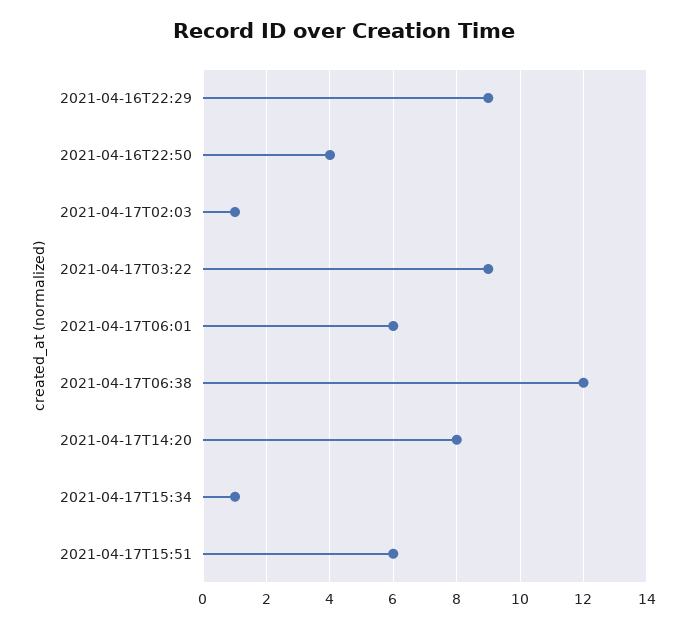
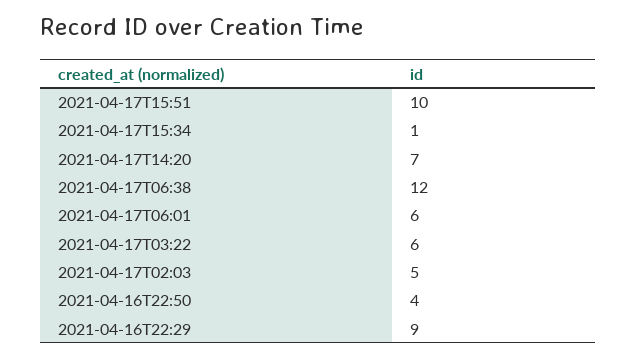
2021-04-17T02:03: 1 -> 5
2021-04-17T03:22: 9 -> 6
2021-04-17T14:20: 8 -> 7
2021-04-17T15:51: 6 -> 10

